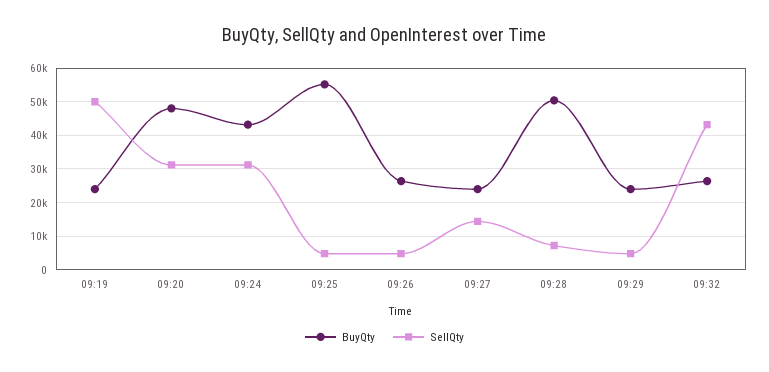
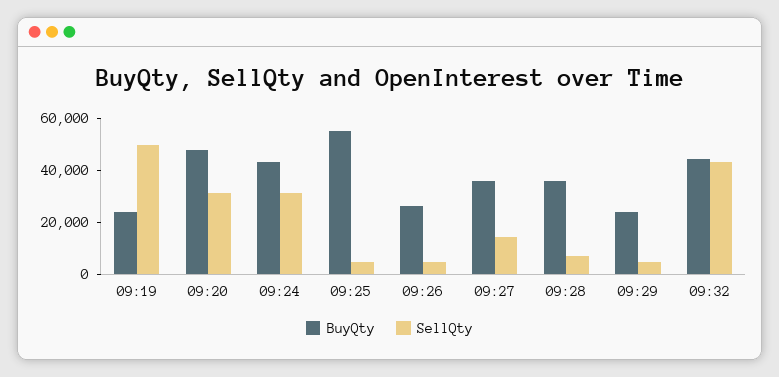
BuyQty, 09:27: 24000 -> 35000
BuyQty, 09:28: 50000 -> 35000
BuyQty, 09:32: 26000 -> 45000

